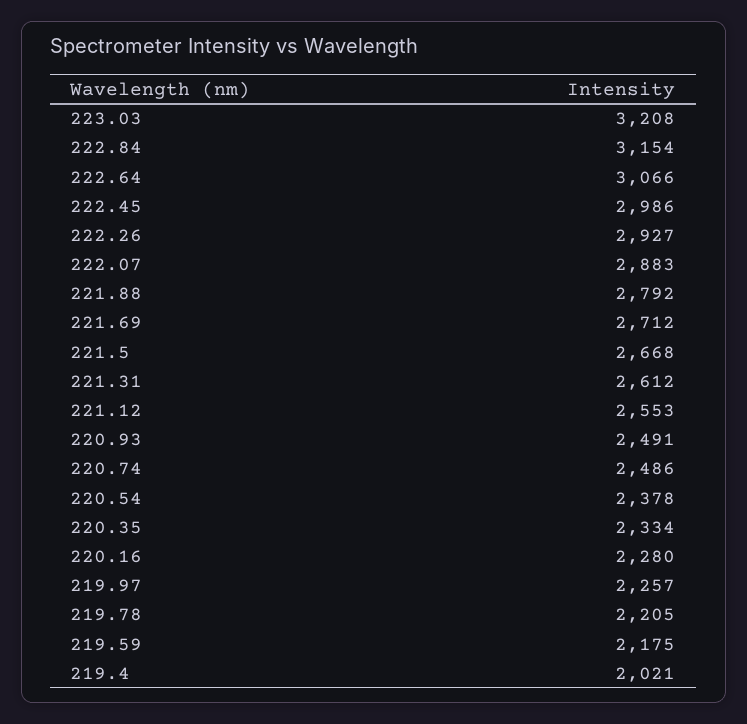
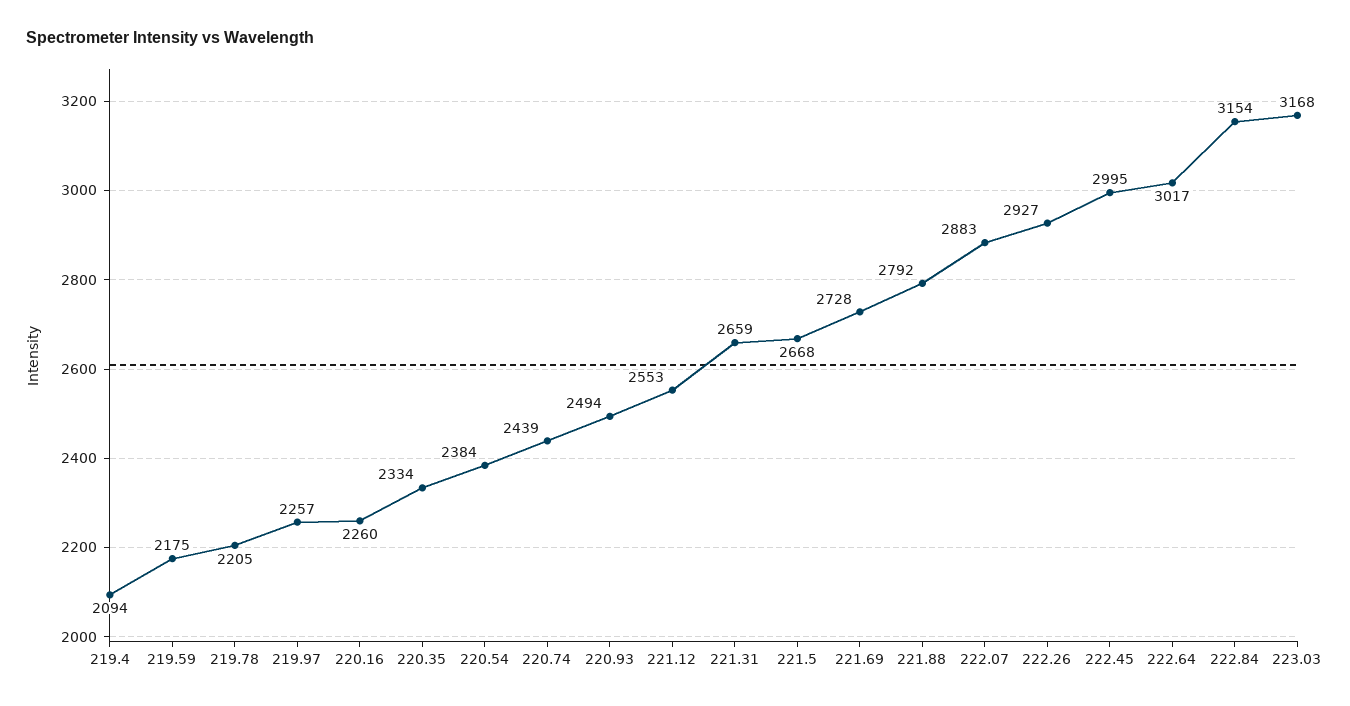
223.03: 3208 -> 3168
222.64: 3066 -> 3017
222.45: 2986 -> 2995
221.69: 2712 -> 2728
221.31: 2612 -> 2659
220.93: 2491 -> 2494
220.74: 2486 -> 2439
220.54: 2378 -> 2384
220.16: 2280 -> 2260
219.4: 2021 -> 2094

